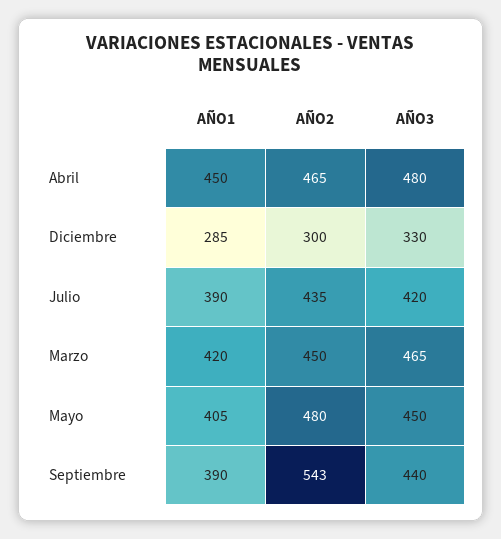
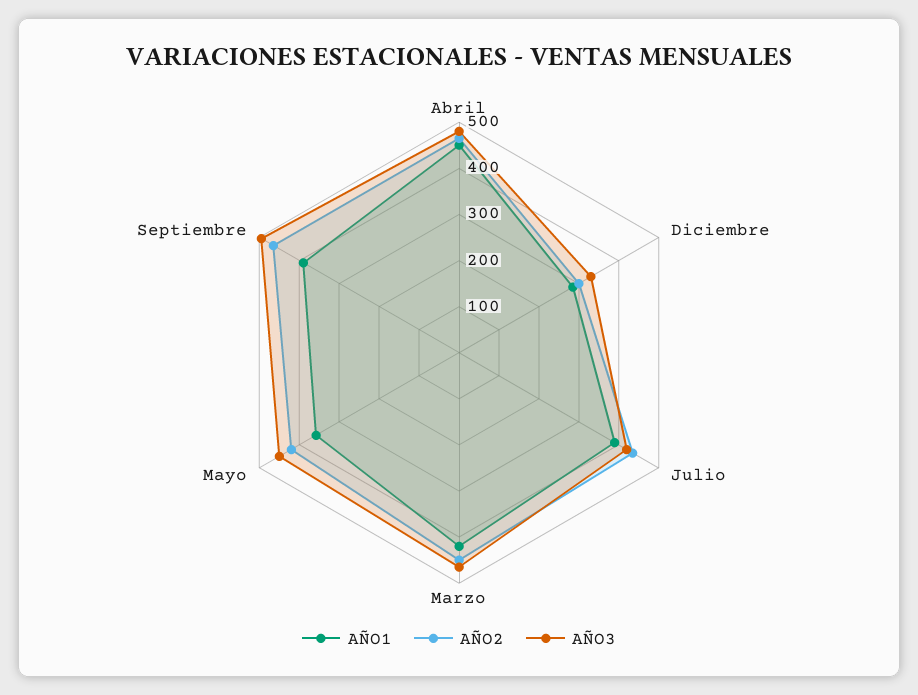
AÑO1, Mayo: 405 -> 360
AÑO2, Mayo: 480 -> 420
AÑO2, Septiembre: 543 -> 460
AÑO3, Septiembre: 440 -> 500

